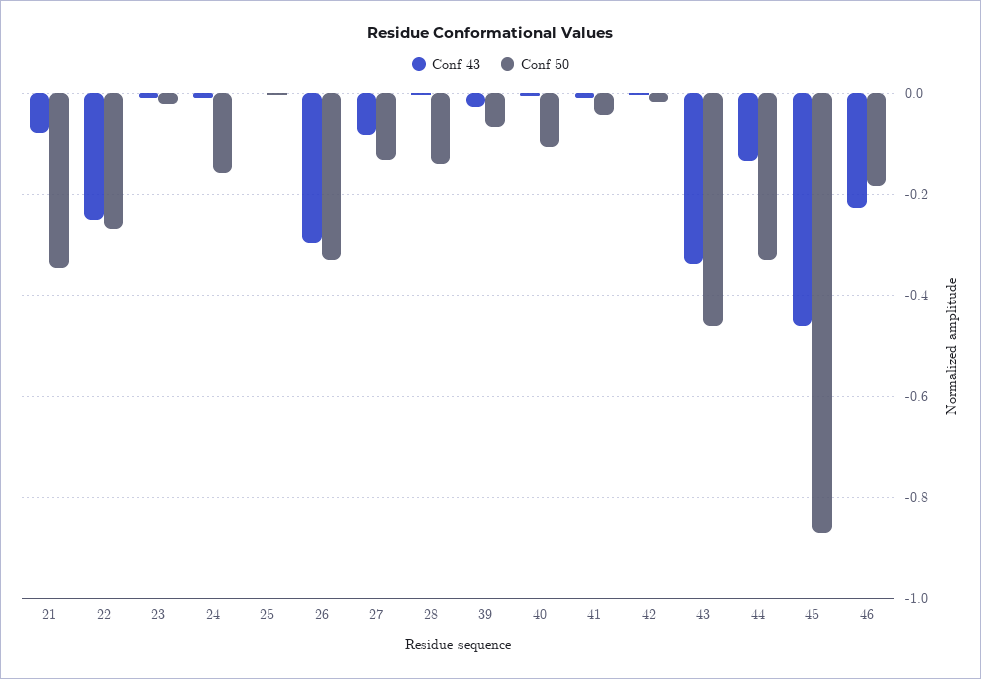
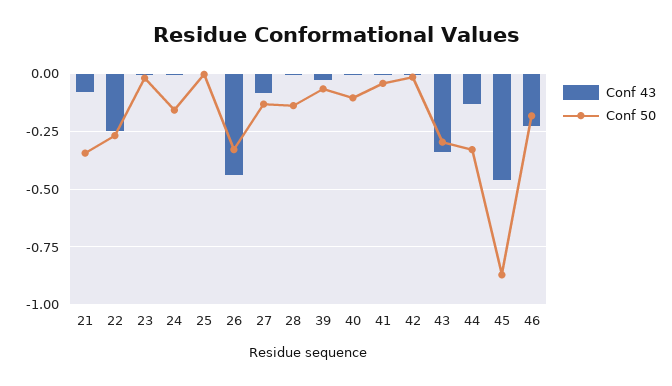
Conf 43, 26: -0.3 -> -0.45
Conf 50, 43: -0.46 -> -0.3

